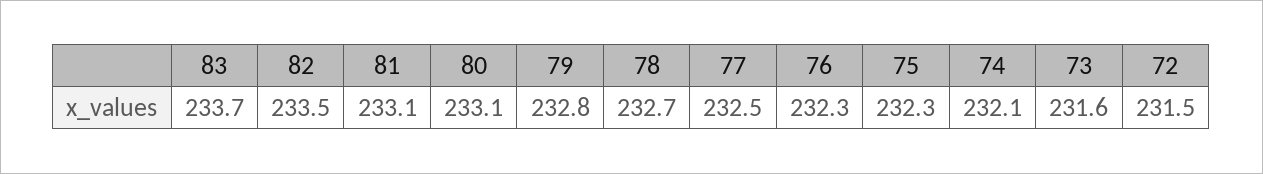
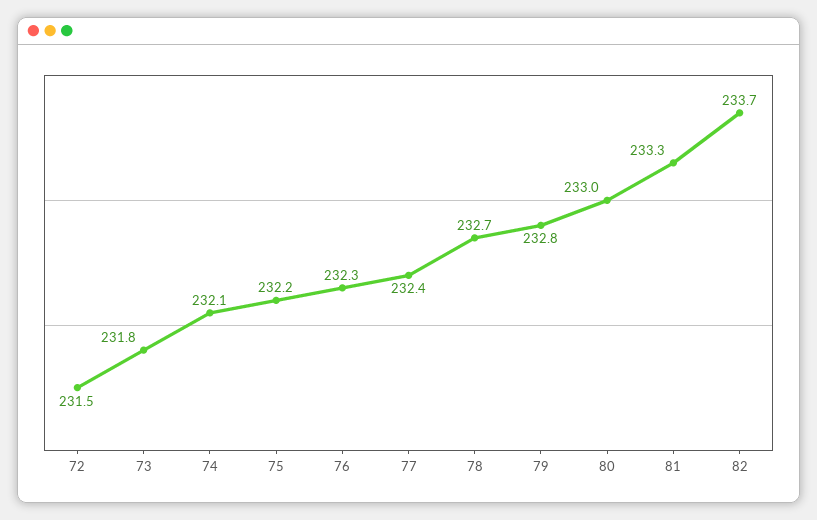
83: 233.7 -> none
82: 233.5 -> 233.7
81: 233.1 -> 233.3
80: 233.1 -> 233
77: 232.5 -> 232.4
75: 232.3 -> 232.2
73: 231.6 -> 231.8

